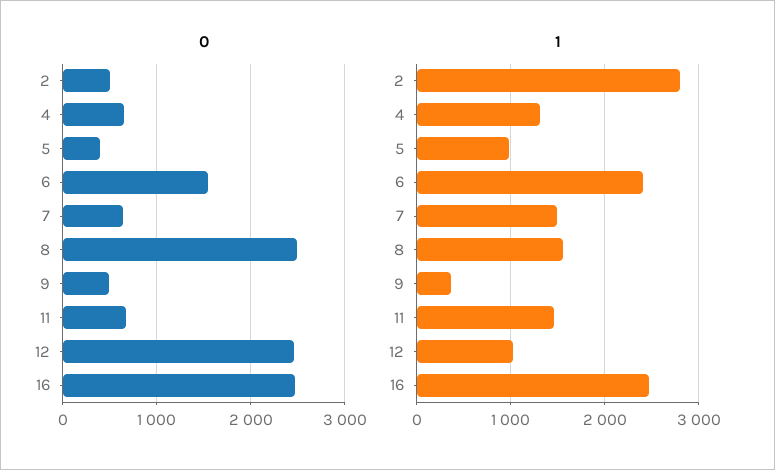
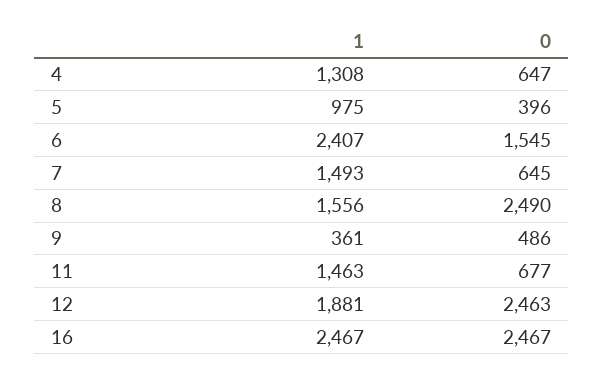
0, 2: 500 -> none
1, 2: 2800 -> none
1, 12: 1000 -> 1881

